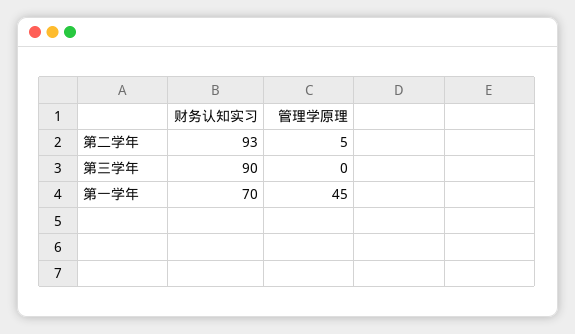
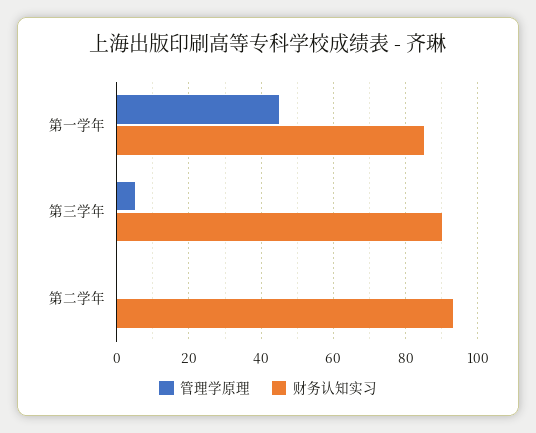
管理学原理, 第二学年: 5 -> 0
管理学原理, 第三学年: 0 -> 5
财务认知实习, 第一学年: 70 -> 85

